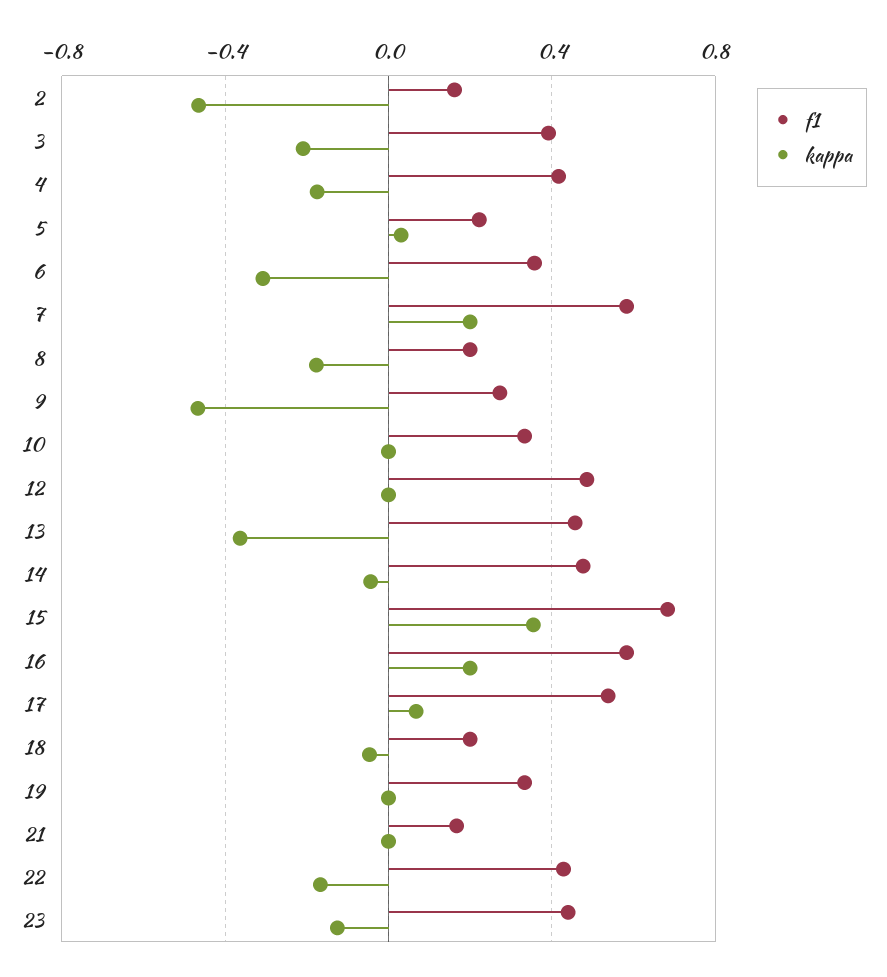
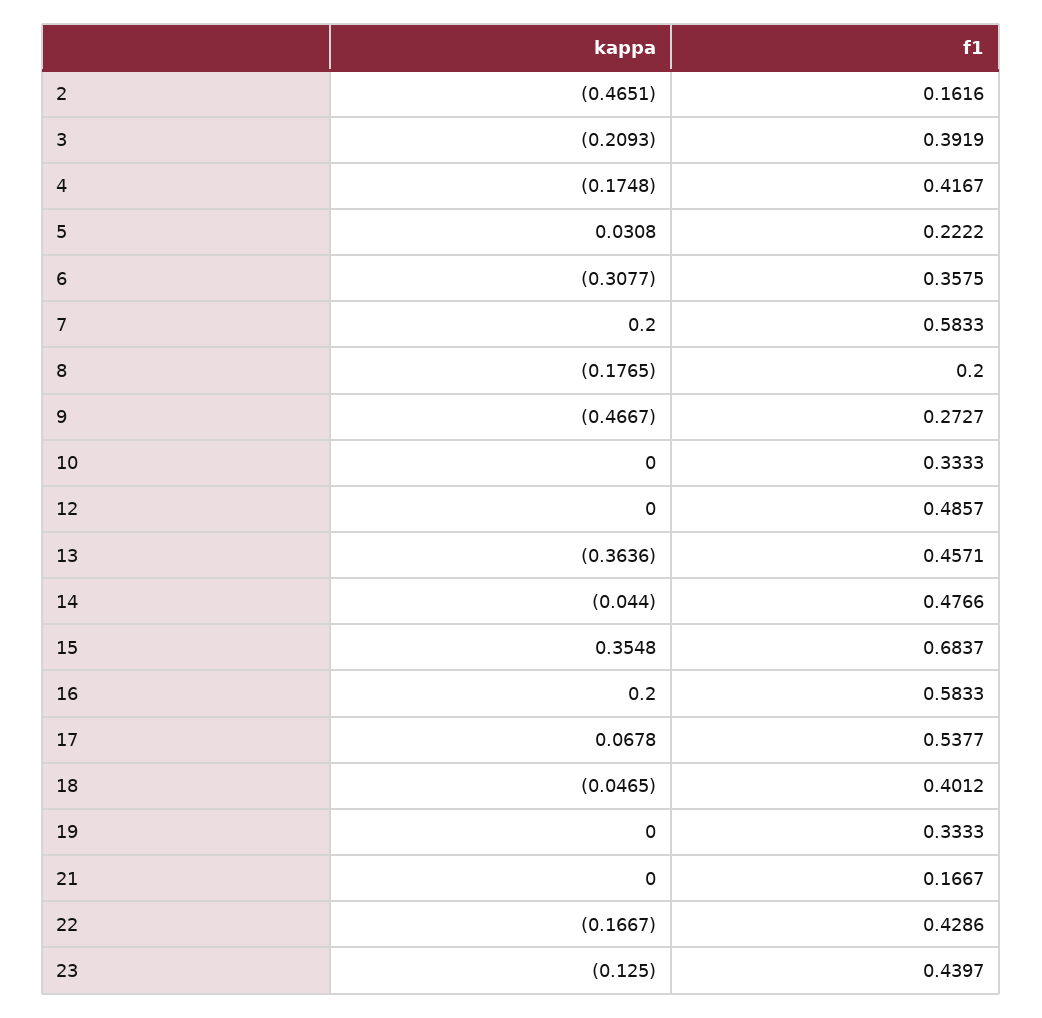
f1, 18: 0.2 -> 0.4012

